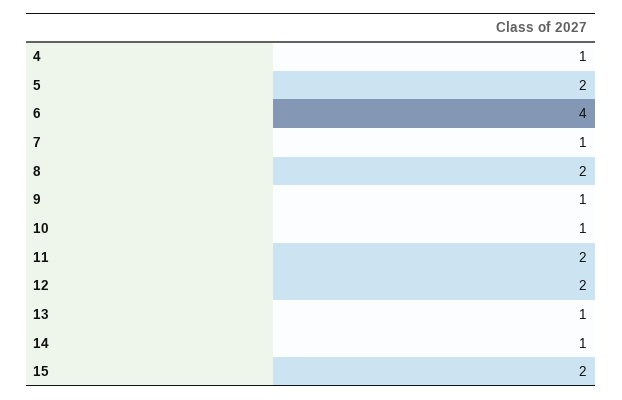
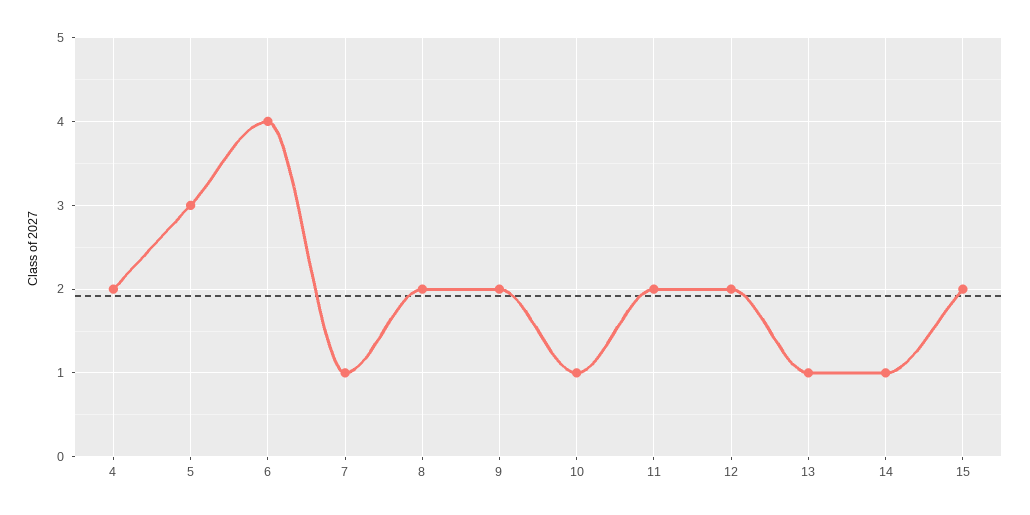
4: 1 -> 2
5: 2 -> 3
9: 1 -> 2

